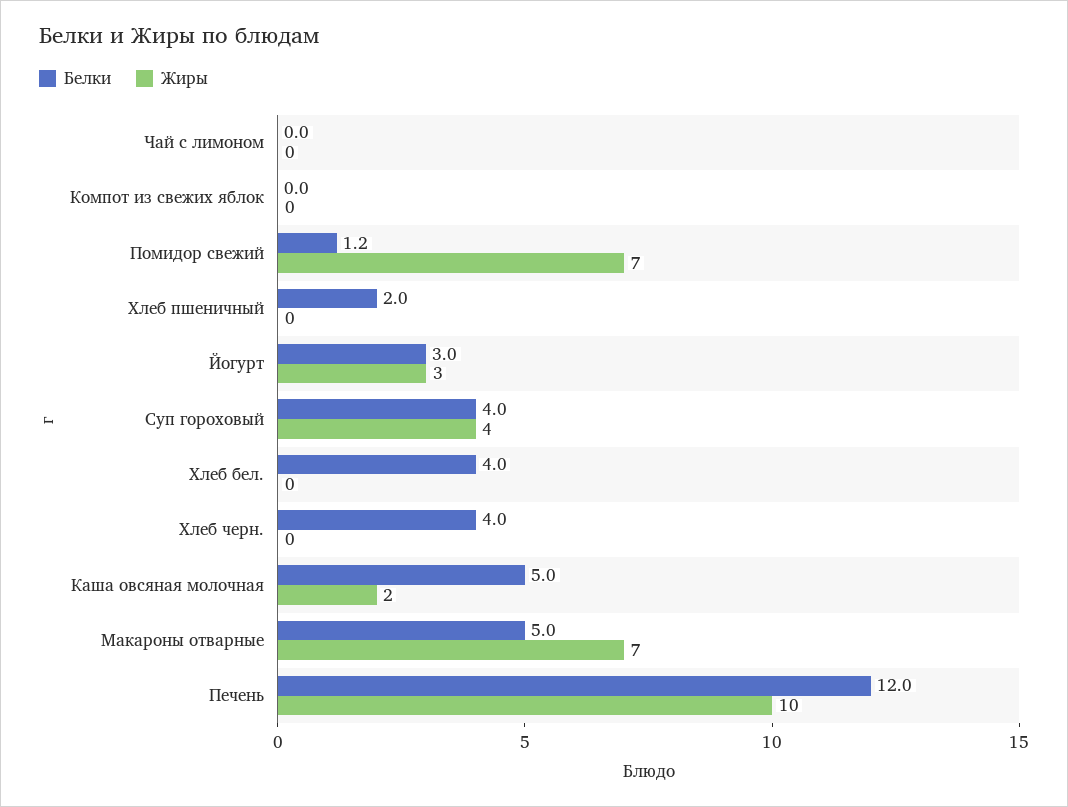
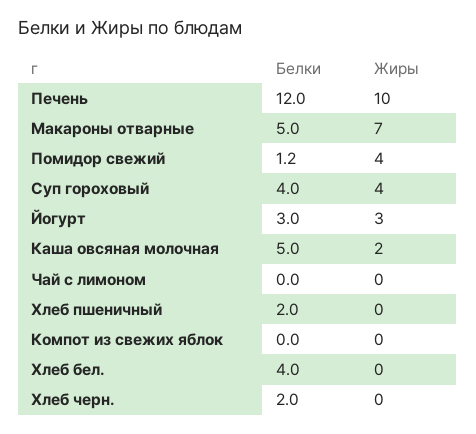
Жиры, Помидор свежий: 7 -> 4
Белки, Хлеб черн.: 4 -> 2

